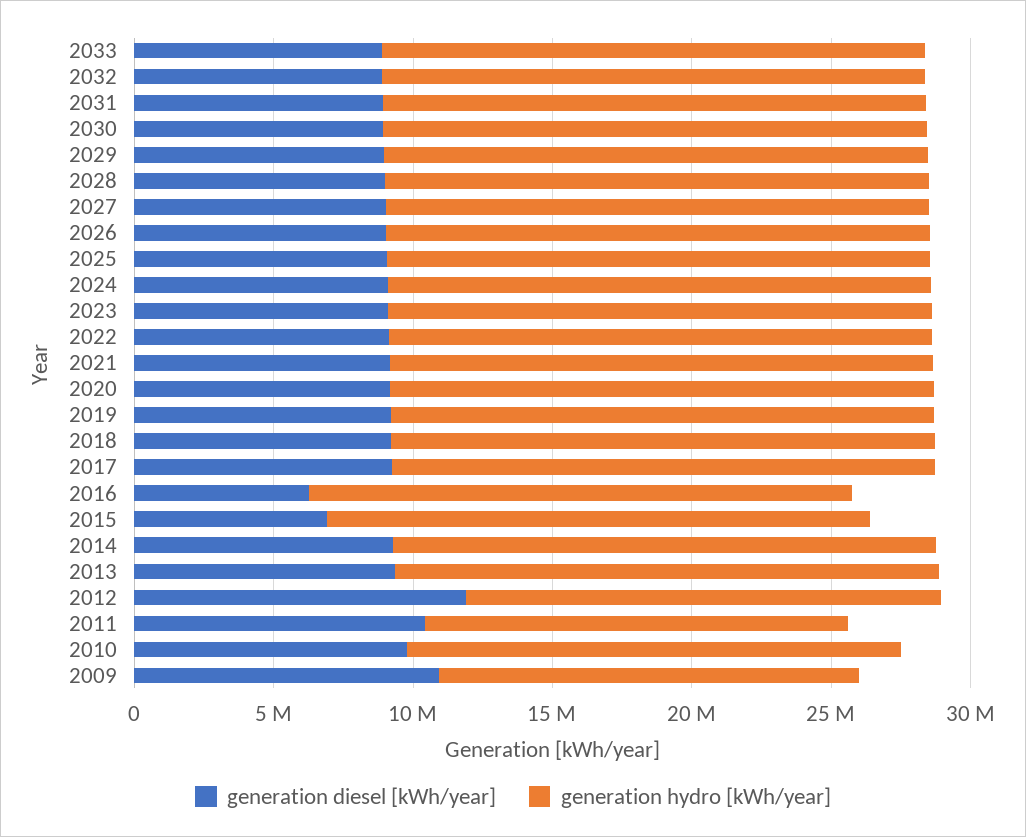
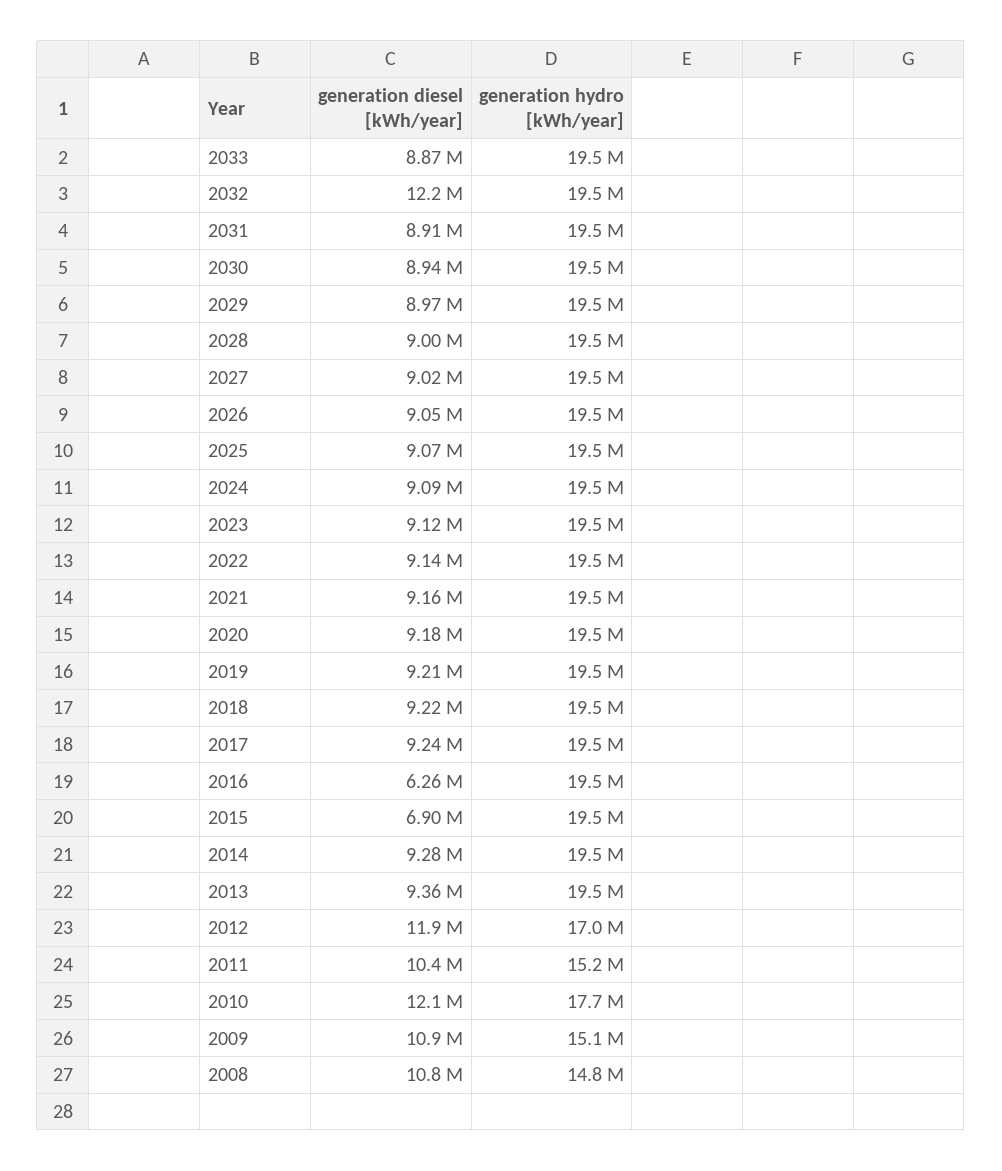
generation diesel [kWh/year], 2032: 9000000 -> 12200000
generation diesel [kWh/year], 2010: 10000000 -> 12100000
generation diesel [kWh/year], 2008: none -> 10800000
generation hydro [kWh/year], 2008: none -> 14800000

